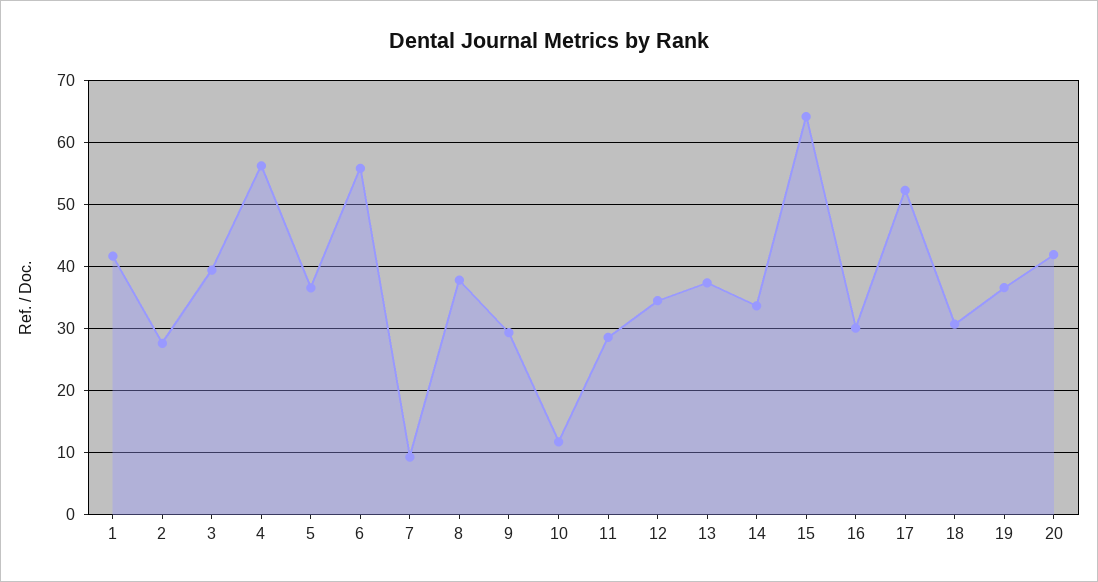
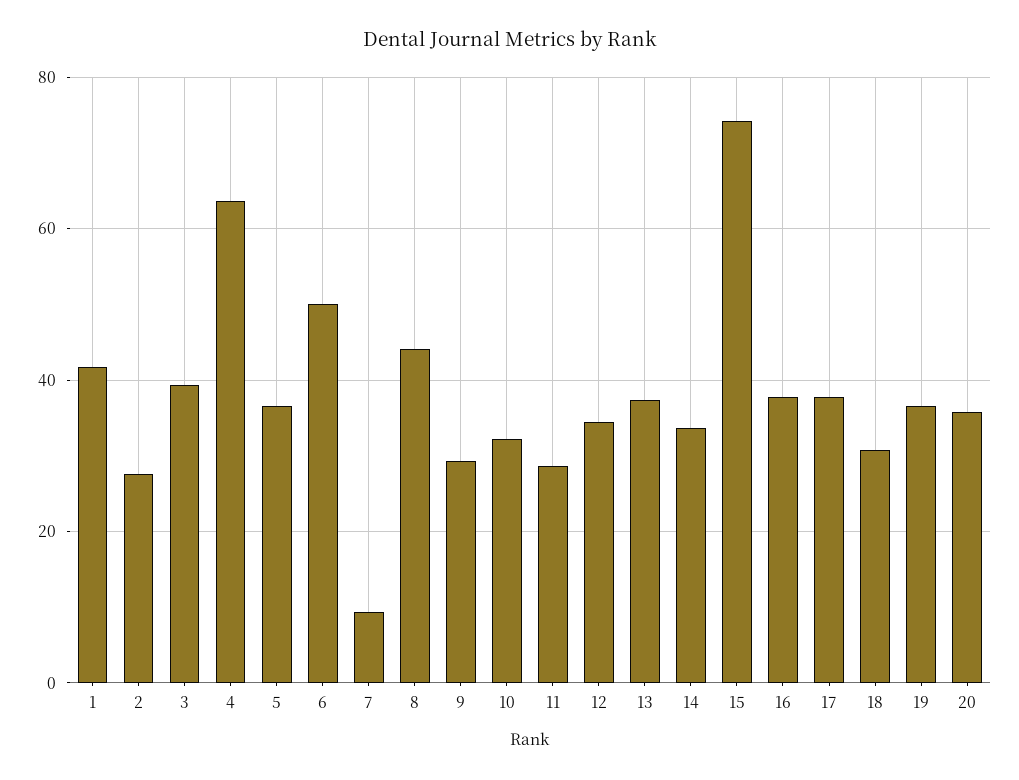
4: 56 -> 64
6: 56 -> 50
8: 38 -> 44
10: 12 -> 32
15: 64 -> 74
16: 30 -> 38
17: 52 -> 38
20: 42 -> 36

